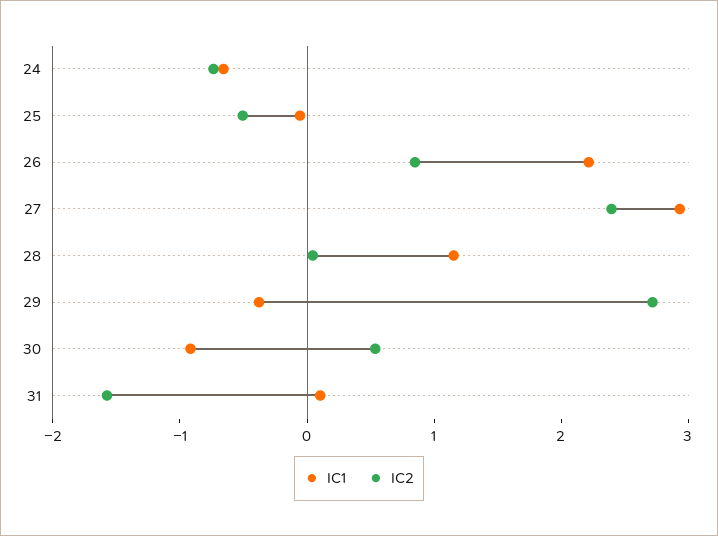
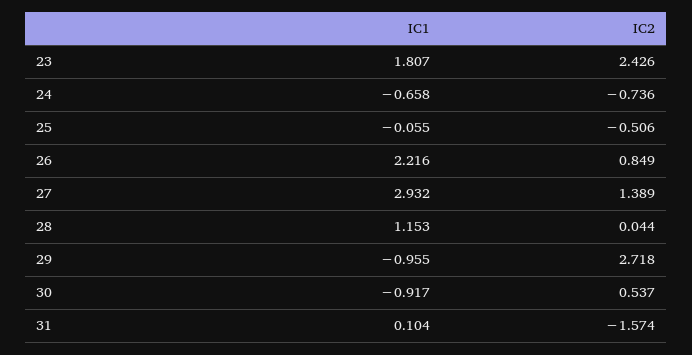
IC2, 27: 2.4 -> 1.389
IC1, 29: -0.4 -> -0.955
IC1, 23: none -> 1.807
IC2, 23: none -> 2.426

